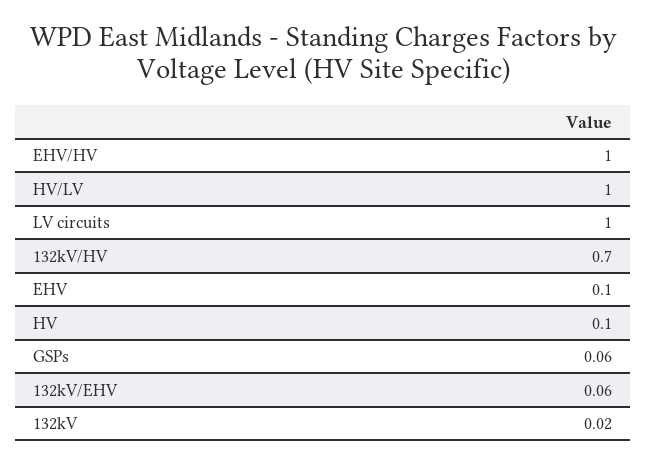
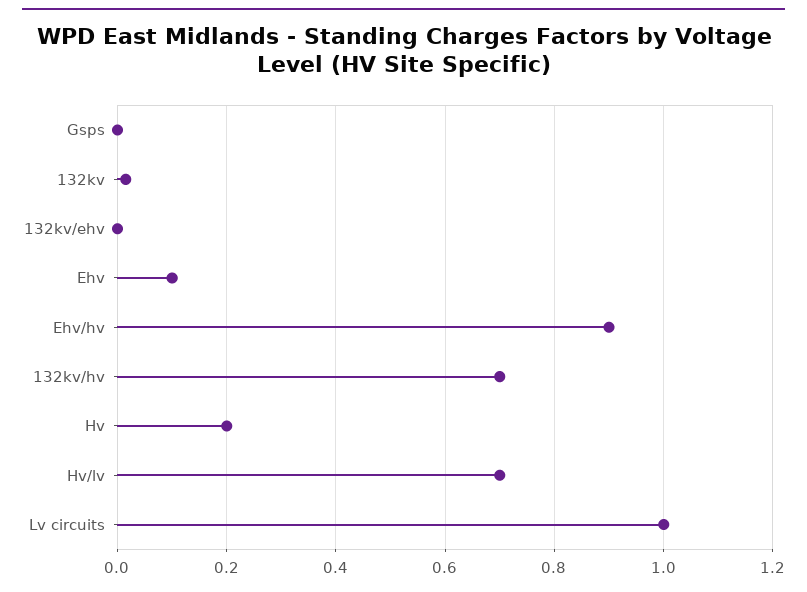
EHV/HV: 1 -> 0.9
HV/LV: 1 -> 0.7
HV: 0.1 -> 0.2
GSPs: 0.06 -> 0
132kV/EHV: 0.06 -> 0

